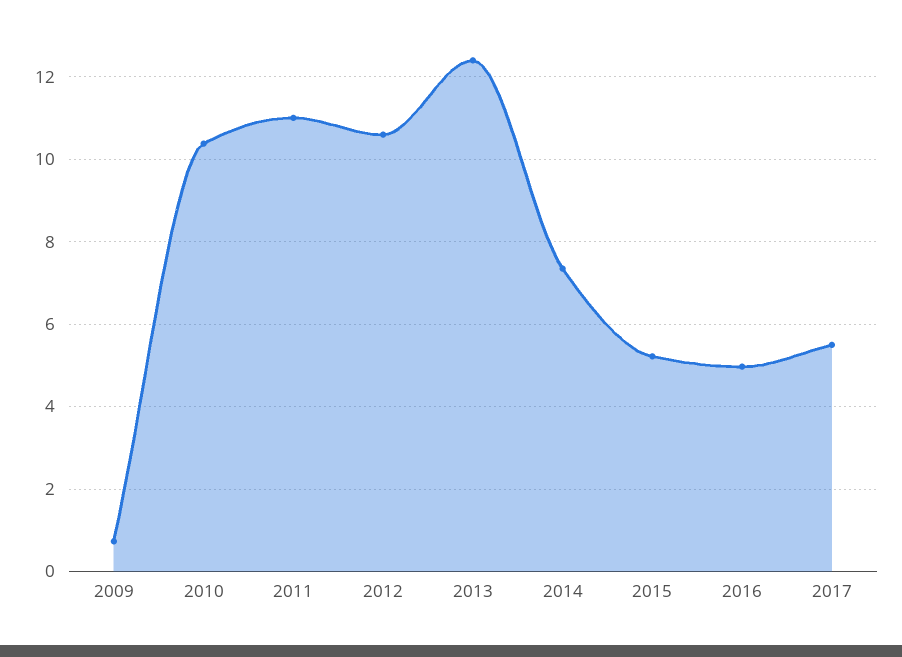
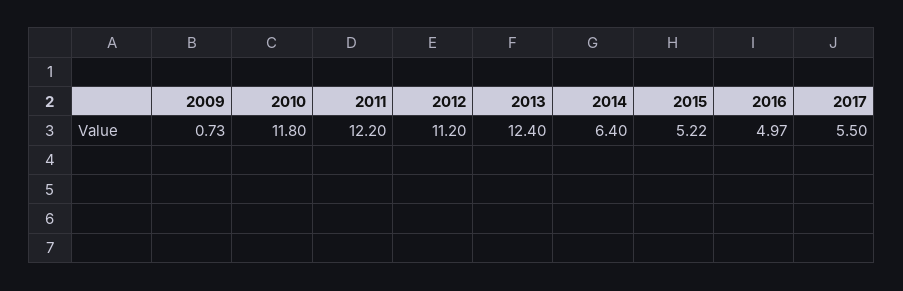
2010: 10.4 -> 11.8
2011: 11 -> 12.2
2012: 10.6 -> 11.2
2014: 7.4 -> 6.4

